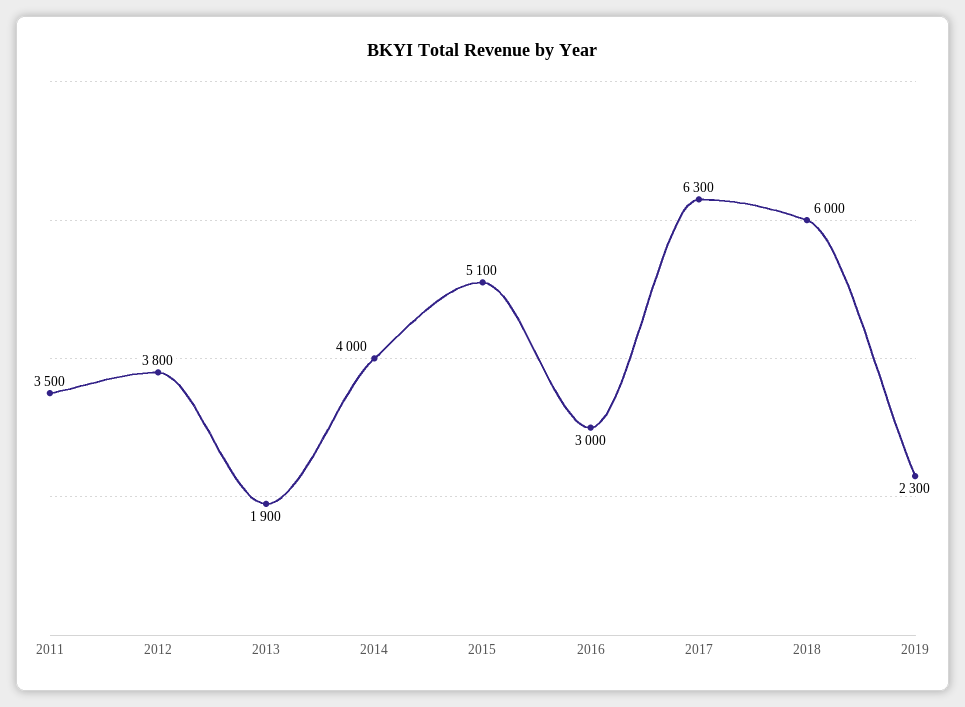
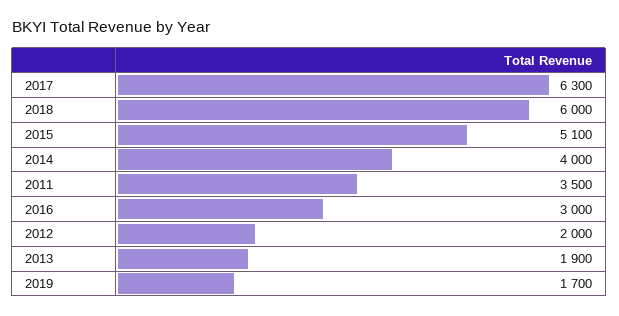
2012: 3800 -> 2000
2019: 2300 -> 1700

